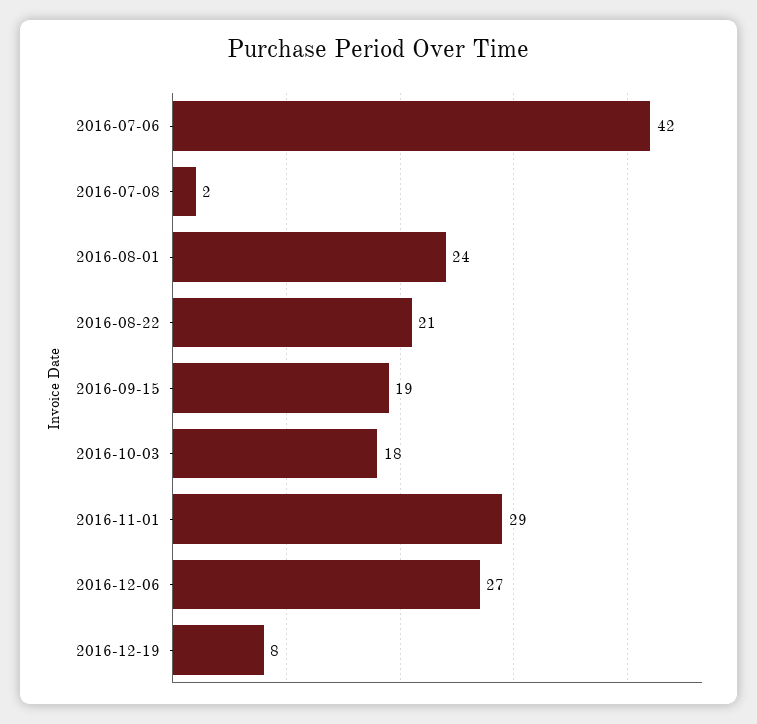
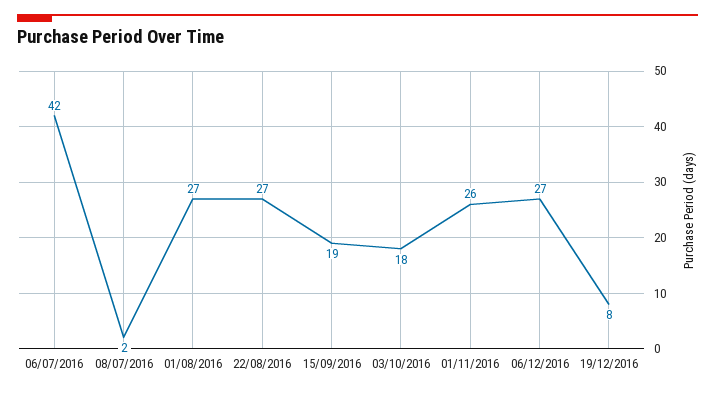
2016-08-01: 24 -> 27
2016-08-22: 21 -> 27
2016-11-01: 29 -> 26

